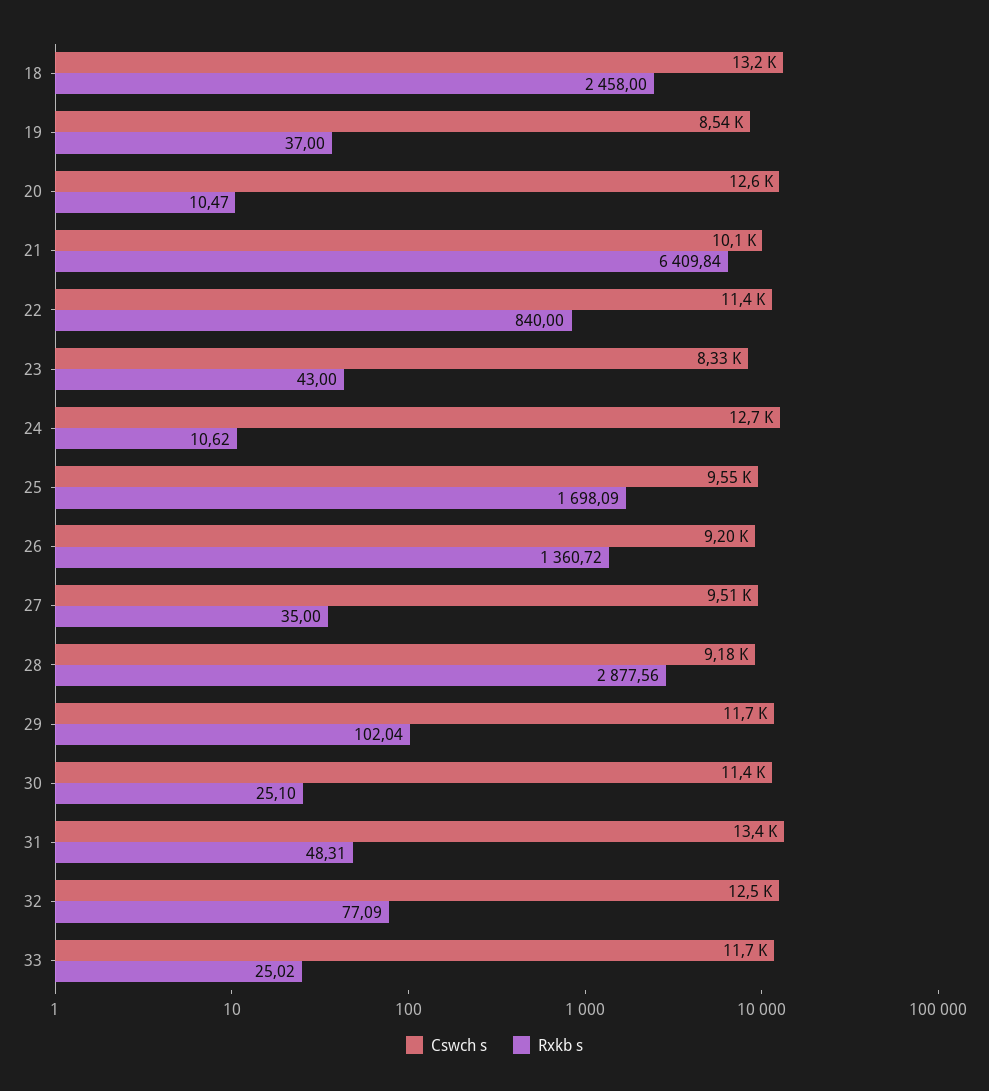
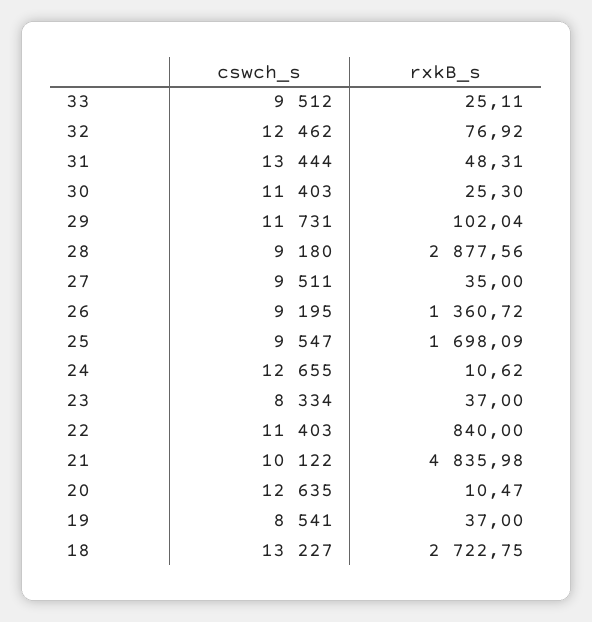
Rxkb s, 18: 2458 -> 2722.75
Rxkb s, 21: 6409.84 -> 4835.98
Rxkb s, 23: 43 -> 37
Rxkb s, 30: 25.1 -> 25.3
Rxkb s, 32: 77.09 -> 76.92
Cswch s, 33: 11700 -> 9512
Rxkb s, 33: 25.02 -> 25.11

